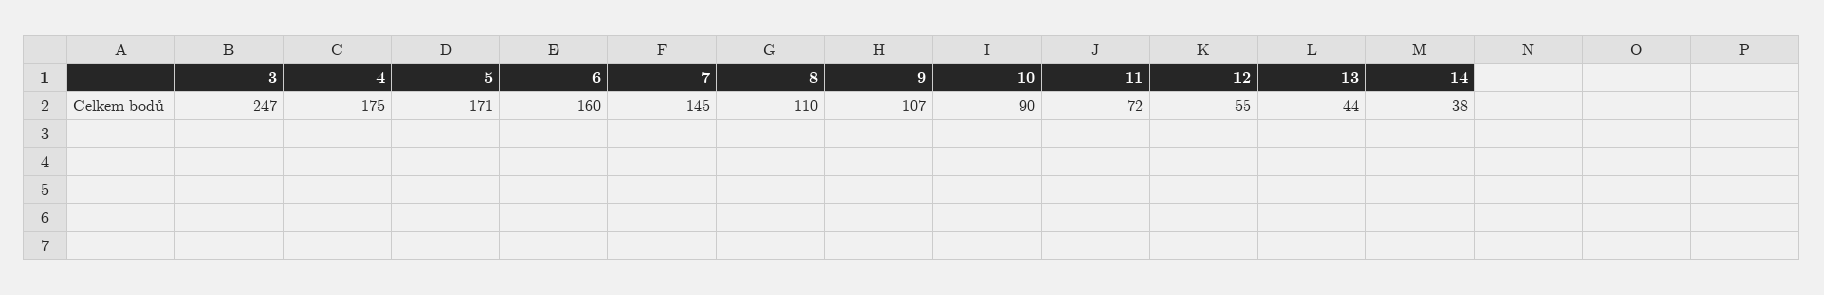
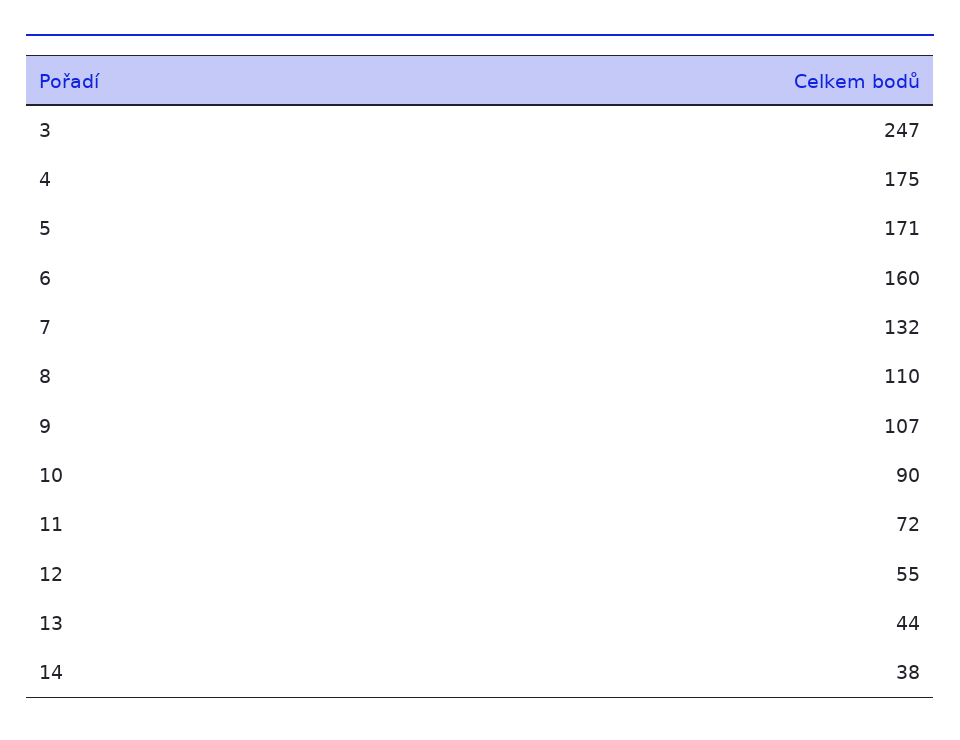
7: 145 -> 132

